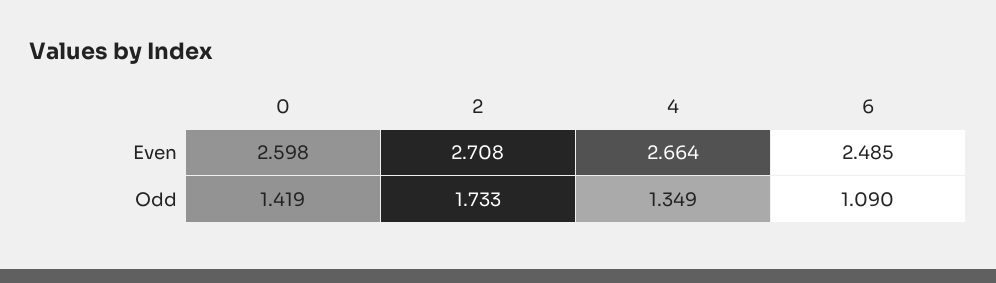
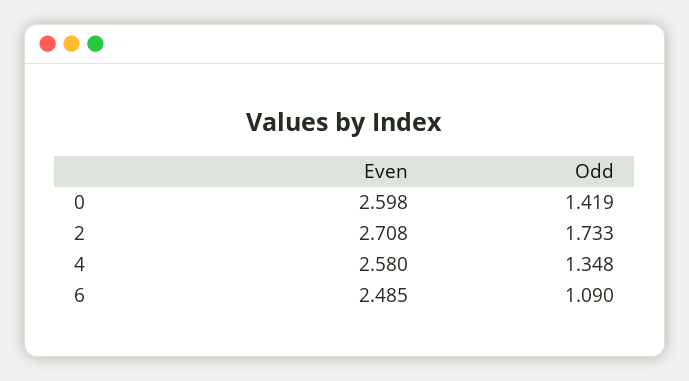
4, Even: 2.664 -> 2.58
4, Odd: 1.349 -> 1.348

